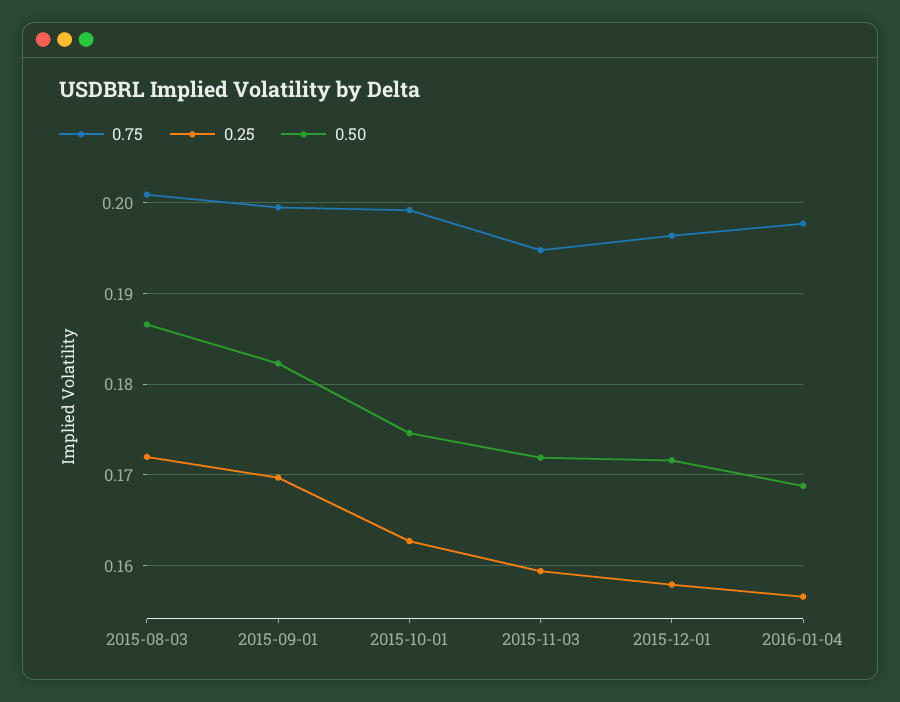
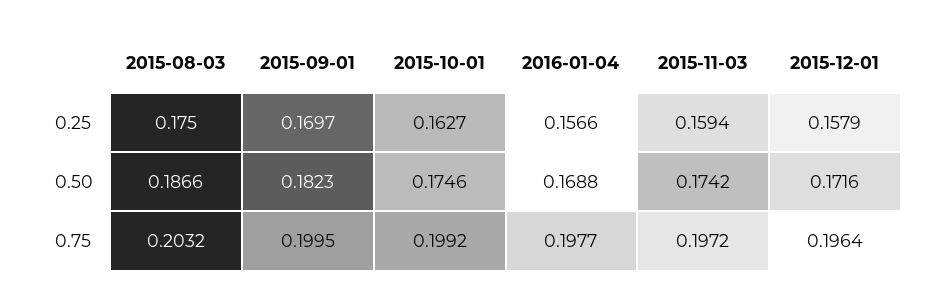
0.75, 2015-08-03: 0.201 -> 0.2032
0.25, 2015-08-03: 0.172 -> 0.175
0.75, 2015-11-03: 0.195 -> 0.1972
0.50, 2015-11-03: 0.172 -> 0.1742

